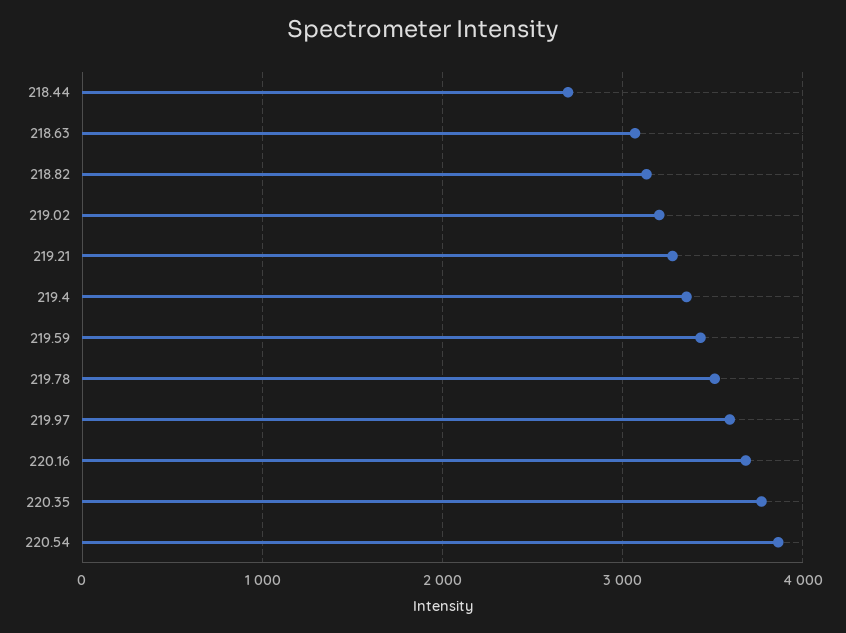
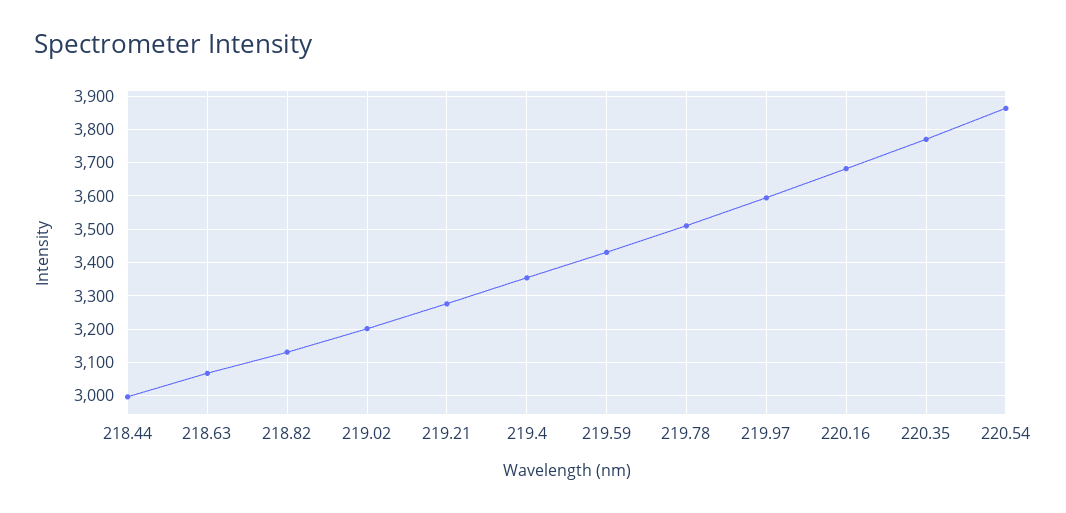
218.44: 2700 -> 3000

